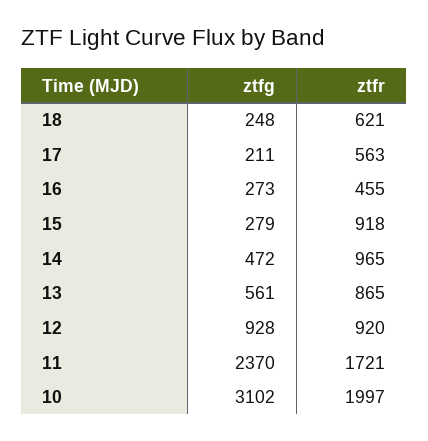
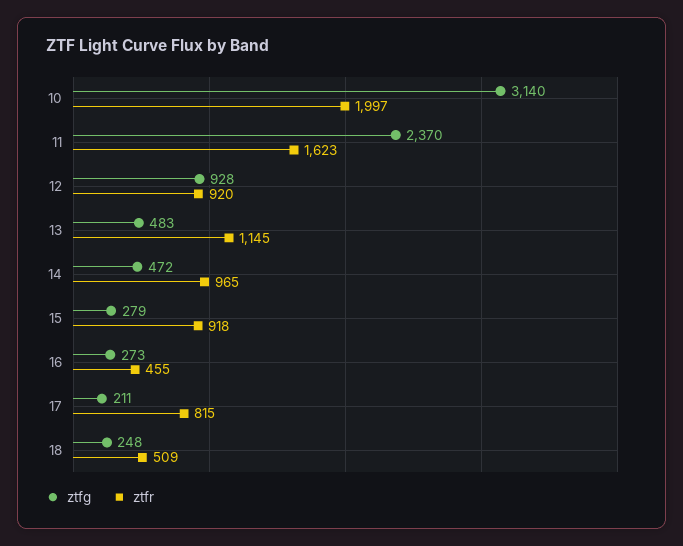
ztfr, 18: 621 -> 509
ztfr, 17: 563 -> 815
ztfg, 13: 561 -> 483
ztfr, 13: 865 -> 1145
ztfr, 11: 1721 -> 1623
ztfg, 10: 3102 -> 3140

